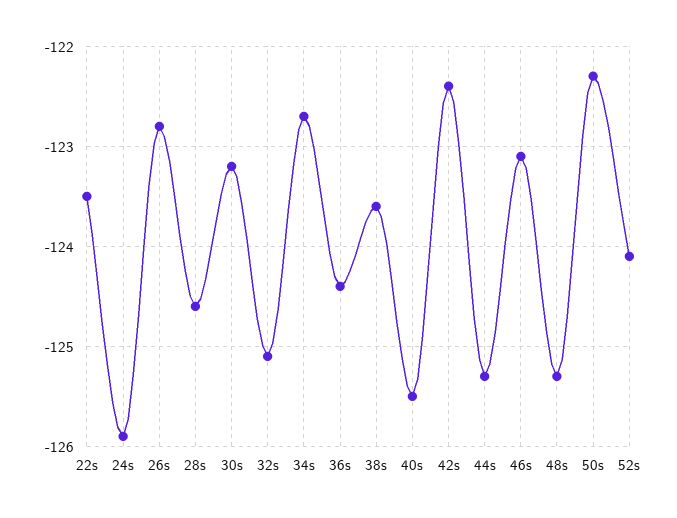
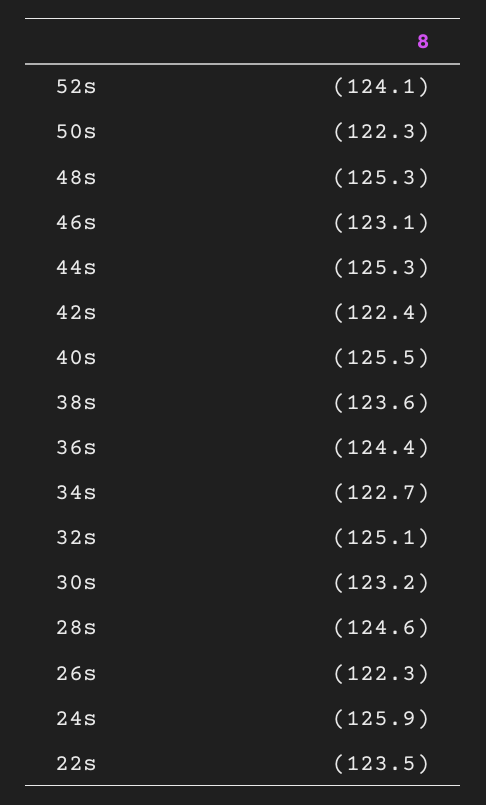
26s: -122.8 -> -122.3

